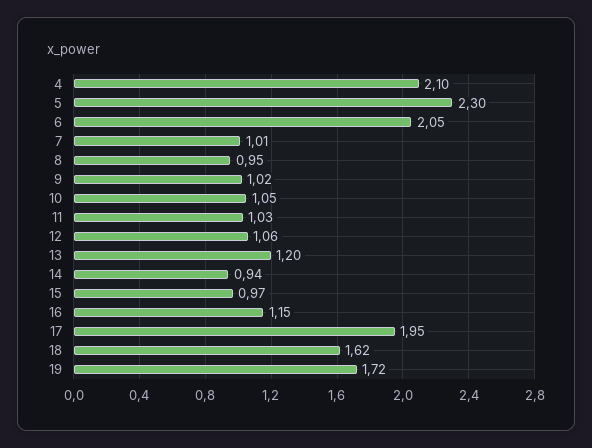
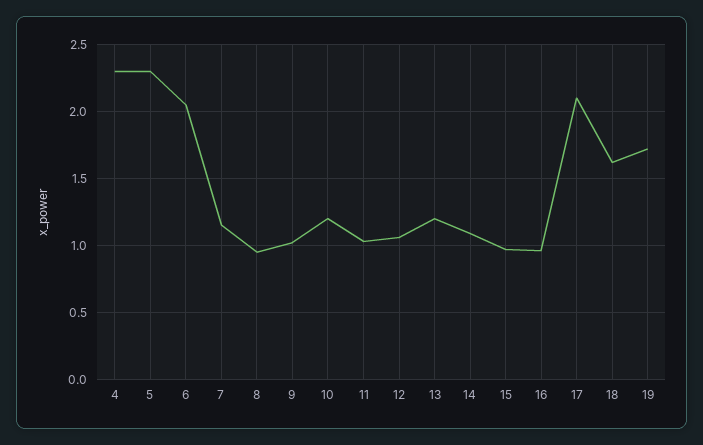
4: 2.1 -> 2.3
7: 1.01 -> 1.15
10: 1.05 -> 1.2
14: 0.94 -> 1.1
16: 1.15 -> 0.95
17: 1.95 -> 2.1

